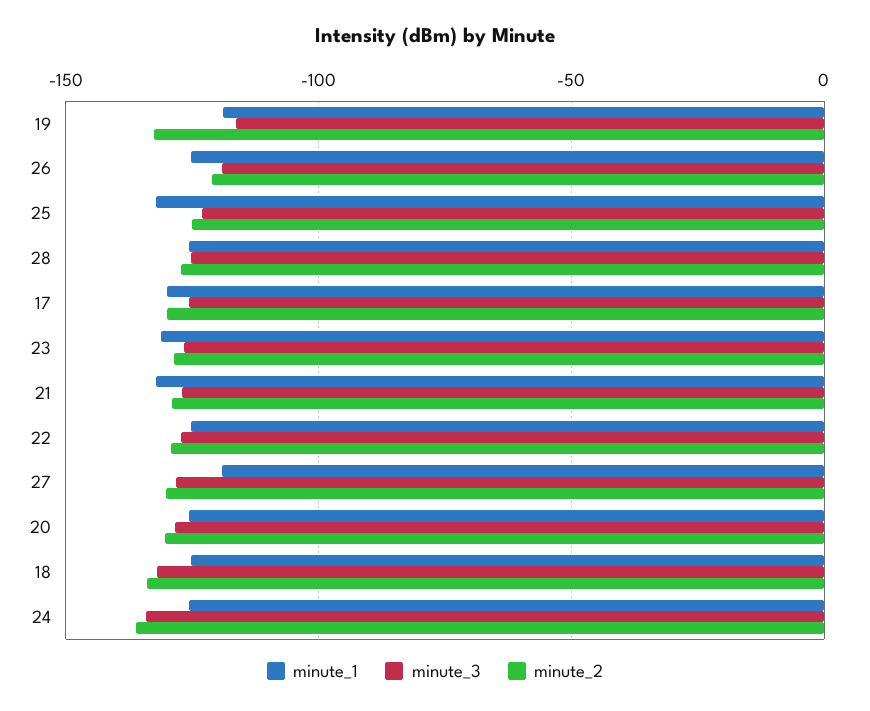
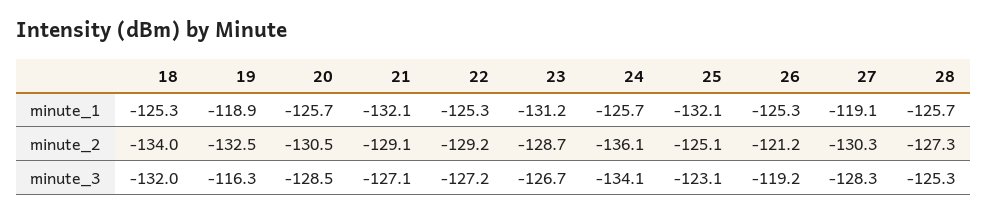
minute_1, 17: -130 -> none
minute_3, 17: -125 -> none
minute_2, 17: -130 -> none

